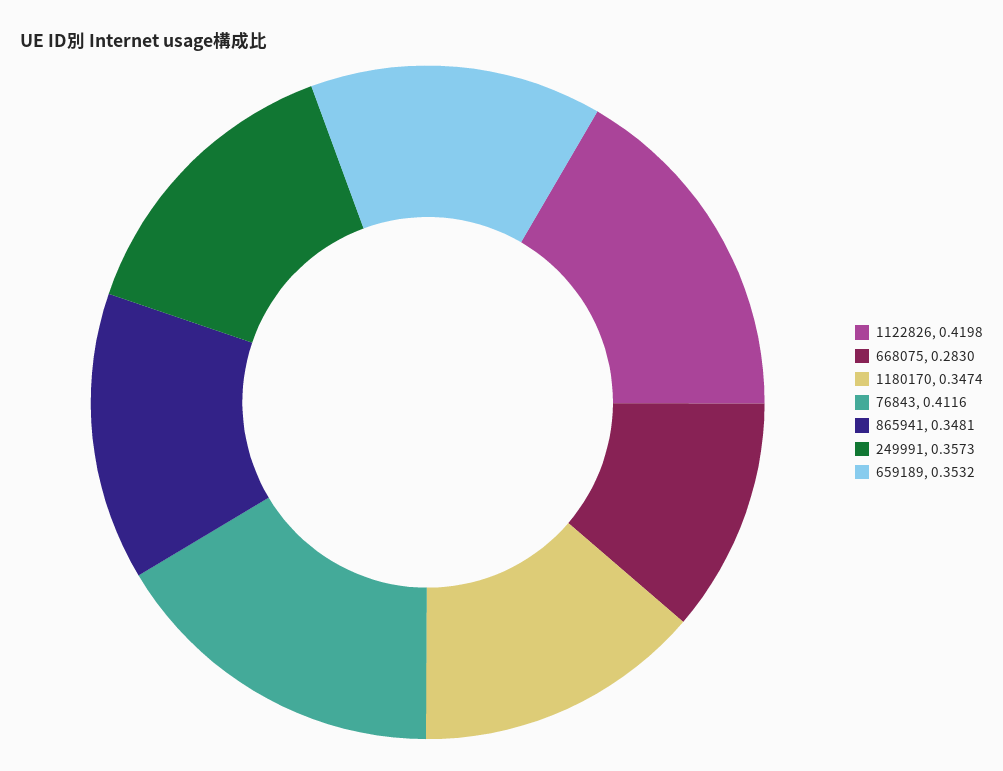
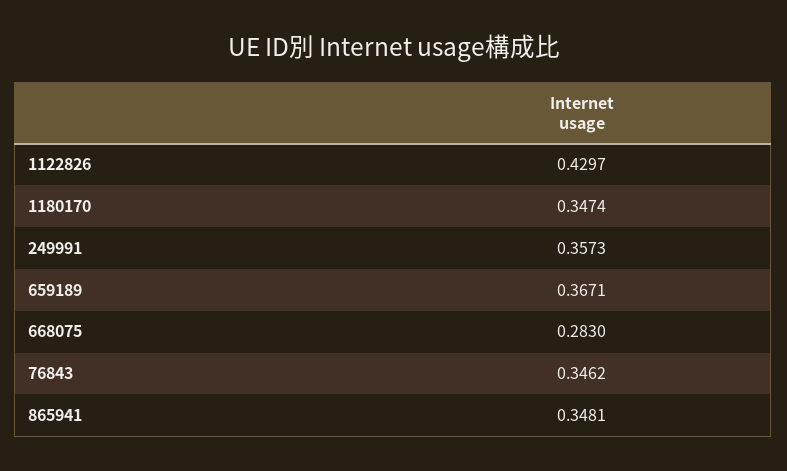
1122826: 0.4198 -> 0.4297
76843: 0.4116 -> 0.3462
659189: 0.3532 -> 0.3671

